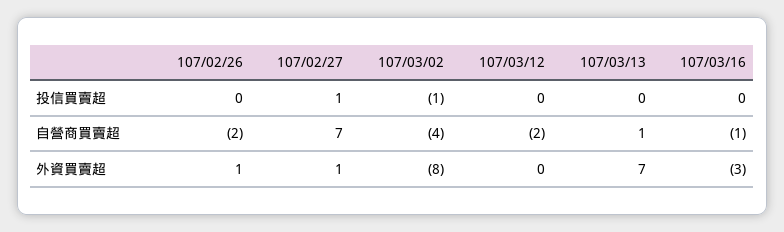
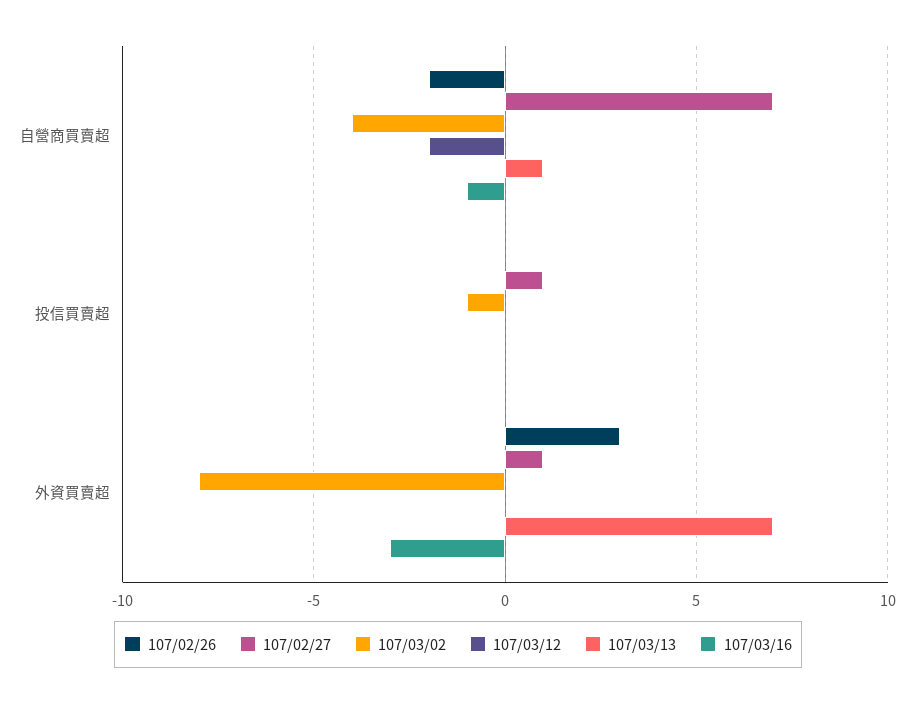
107/02/26, 外資買賣超: 1 -> 3

